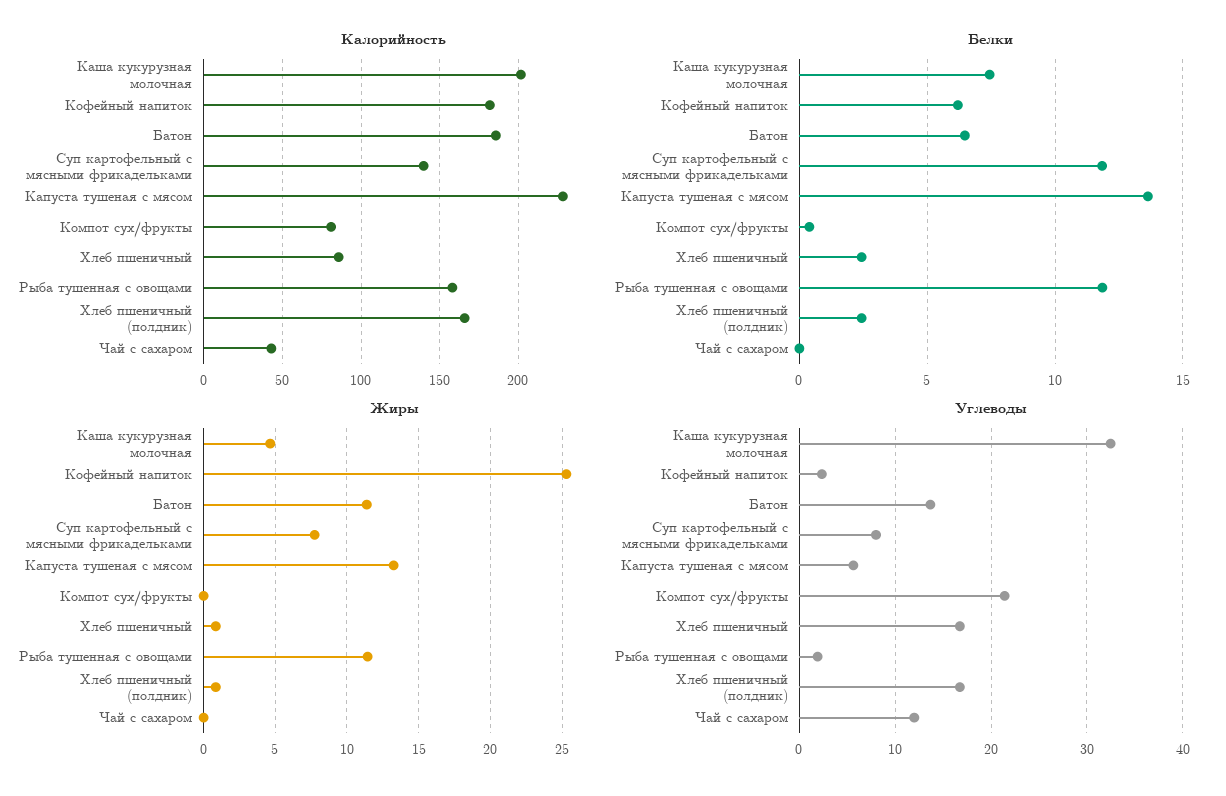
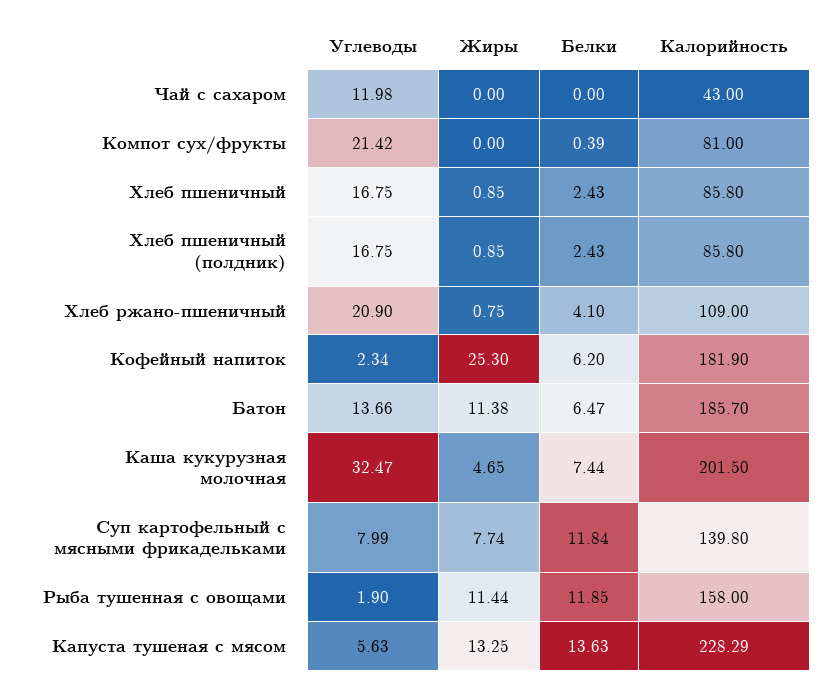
Калорийность, Хлеб пшеничный (полдник): 165 -> 85.8
Углеводы, Хлеб ржано-пшеничный: none -> 20.9
Жиры, Хлеб ржано-пшеничный: none -> 0.75
Белки, Хлеб ржано-пшеничный: none -> 4.1
Калорийность, Хлеб ржано-пшеничный: none -> 109

